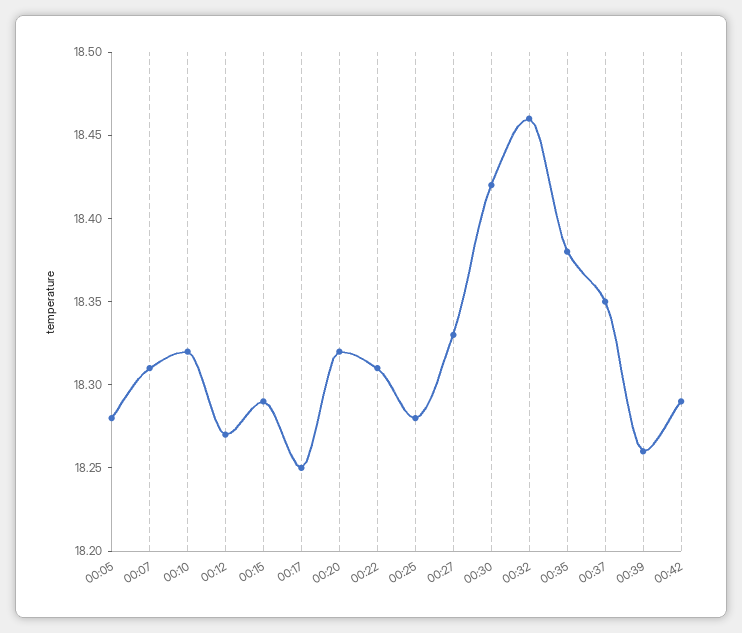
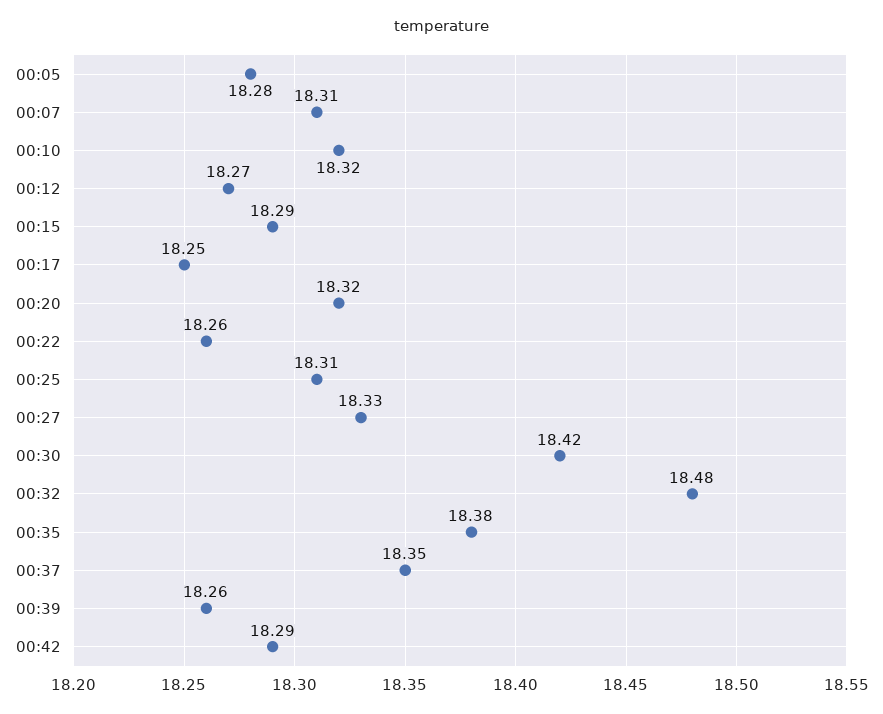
00:22: 18.31 -> 18.26
00:25: 18.28 -> 18.31
00:32: 18.46 -> 18.48

